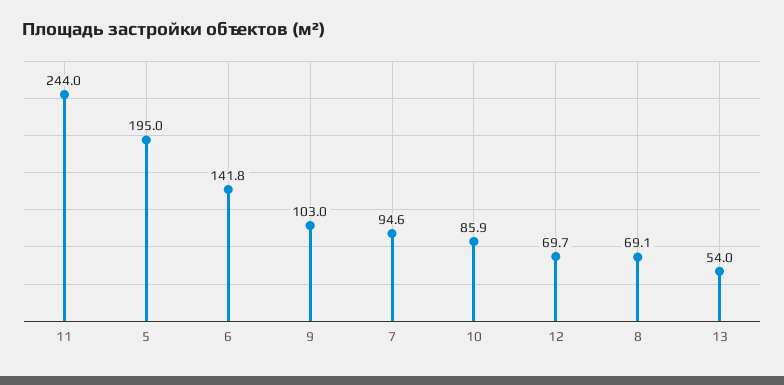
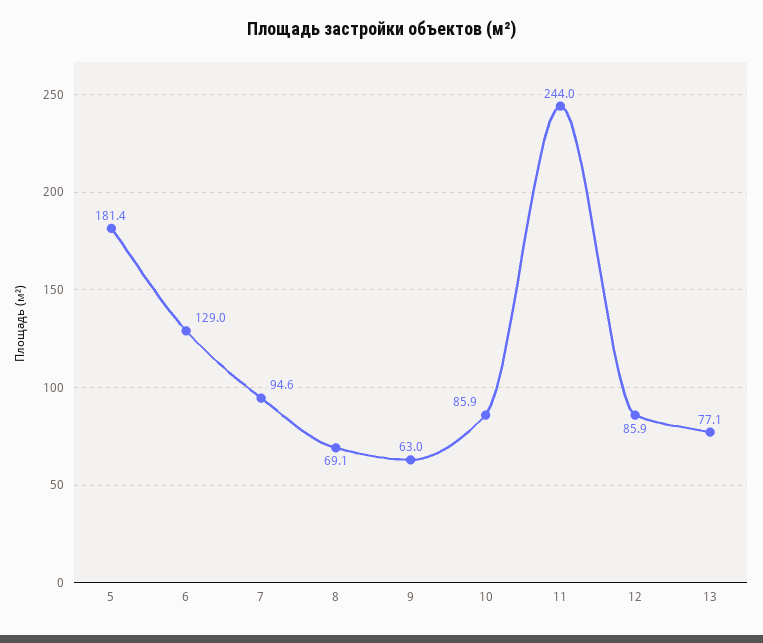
5: 195 -> 181.4
6: 141.8 -> 129
9: 103 -> 63
12: 69.7 -> 85.9
13: 54 -> 77.1

